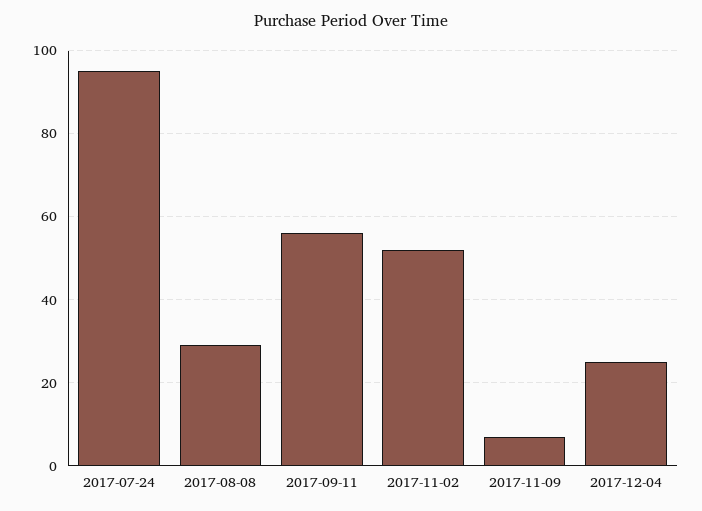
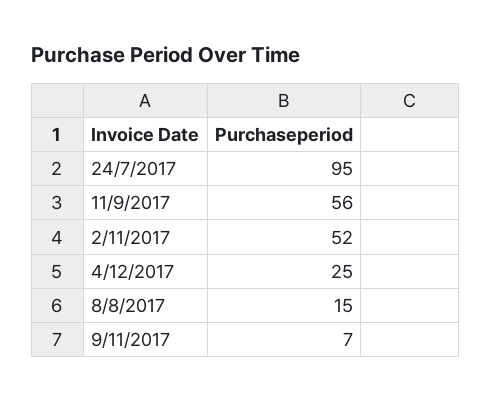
2017-08-08: 30 -> 15

